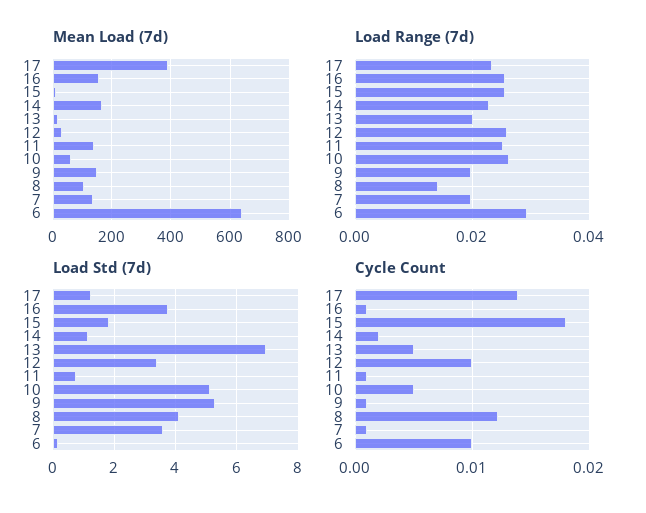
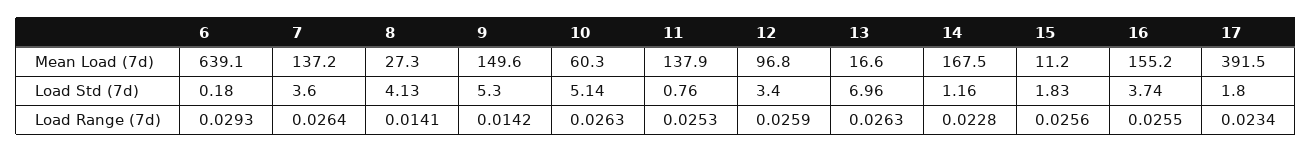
Mean Load (7d), 12: 25 -> 96.8
Mean Load (7d), 8: 100 -> 27.3
Load Range (7d), 13: 0.02 -> 0.0263
Load Range (7d), 9: 0.02 -> 0.0142
Load Range (7d), 7: 0.02 -> 0.0264
Load Std (7d), 17: 1.2 -> 1.8
Cycle Count, 17: 0.014 -> none
Cycle Count, 16: 0.001 -> none
Cycle Count, 15: 0.018 -> none
Cycle Count, 14: 0.002 -> none
Cycle Count, 13: 0.005 -> none
Cycle Count, 12: 0.01 -> none
Cycle Count, 11: 0.001 -> none
Cycle Count, 10: 0.005 -> none
Cycle Count, 9: 0.001 -> none
Cycle Count, 8: 0.012 -> none
Cycle Count, 7: 0.001 -> none
Cycle Count, 6: 0.01 -> none

